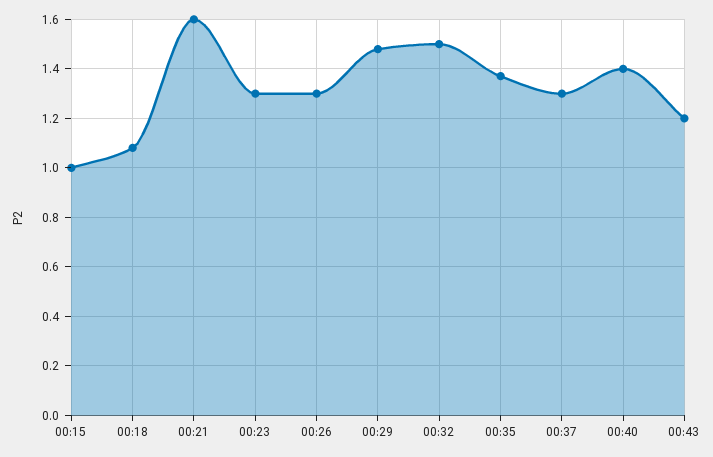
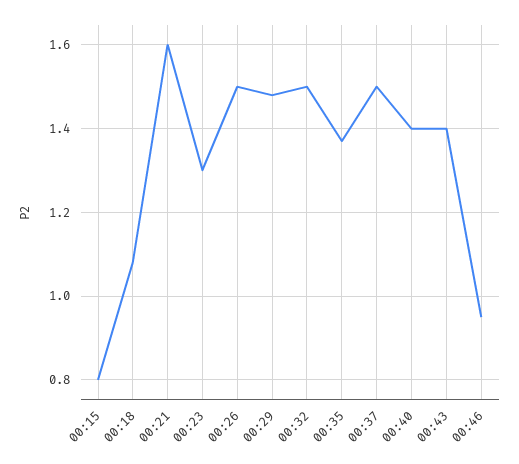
00:15: 1 -> 0.8
00:26: 1.3 -> 1.5
00:37: 1.3 -> 1.5
00:43: 1.2 -> 1.4
00:46: none -> 0.95

